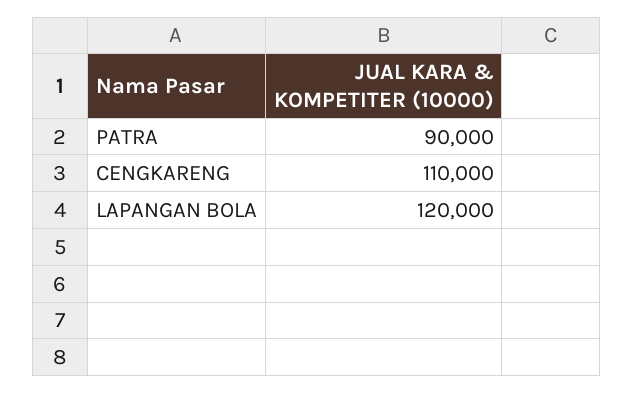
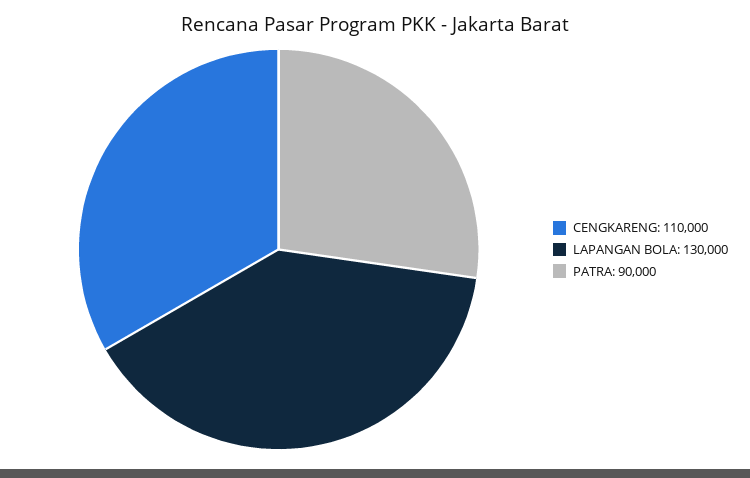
LAPANGAN BOLA: 120000 -> 130000

